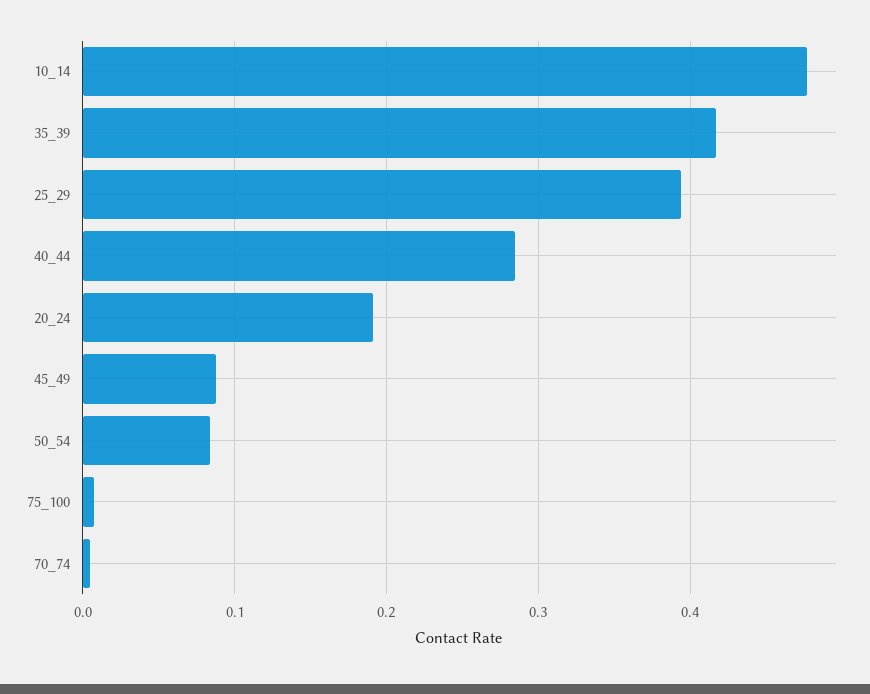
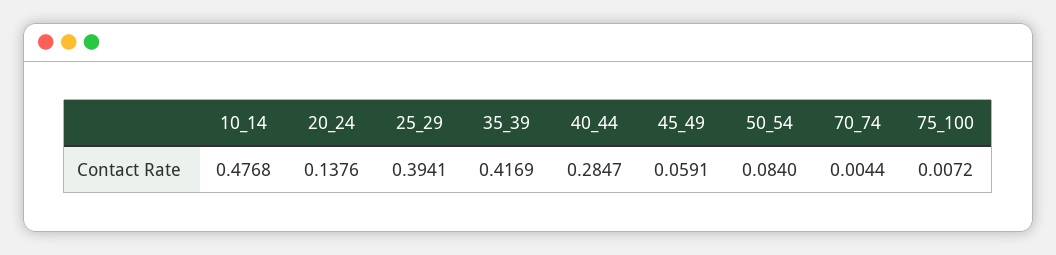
20_24: 0.19 -> 0.1376
45_49: 0.09 -> 0.0591

